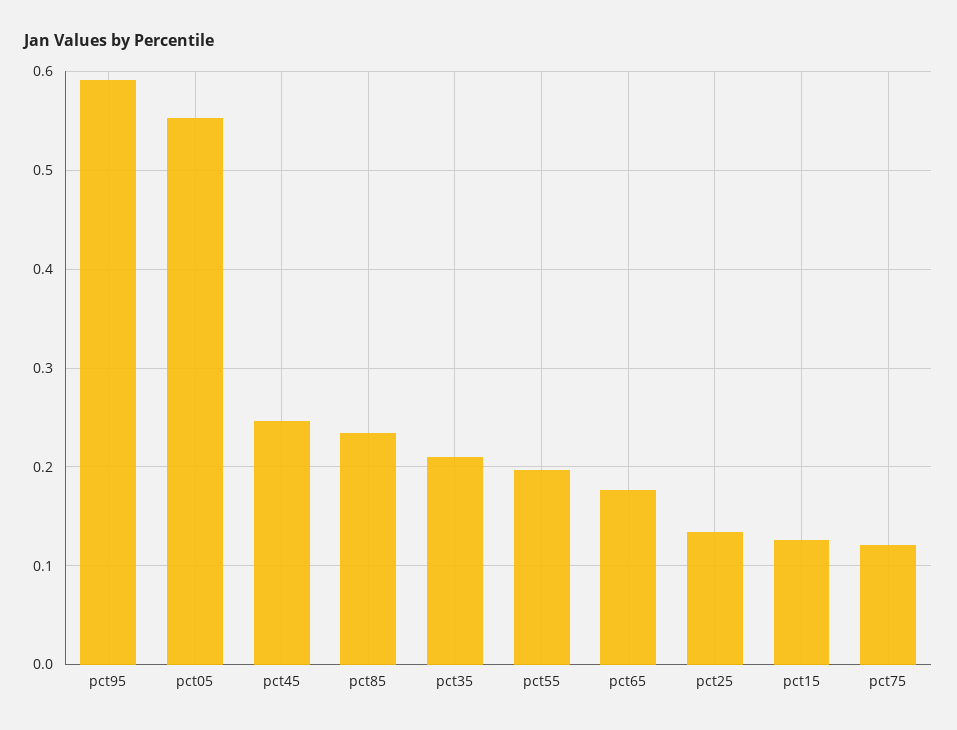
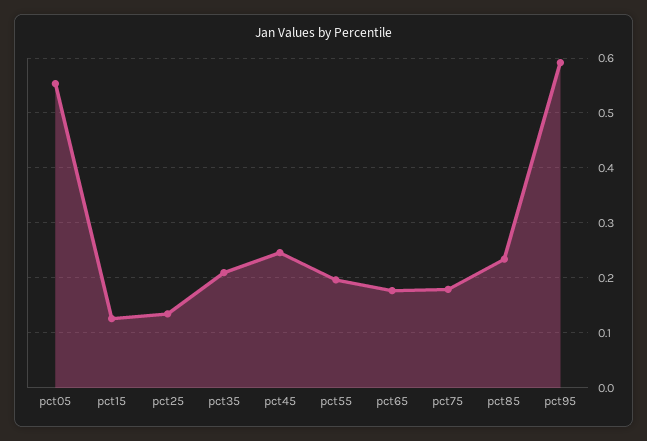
pct75: 0.12 -> 0.18

